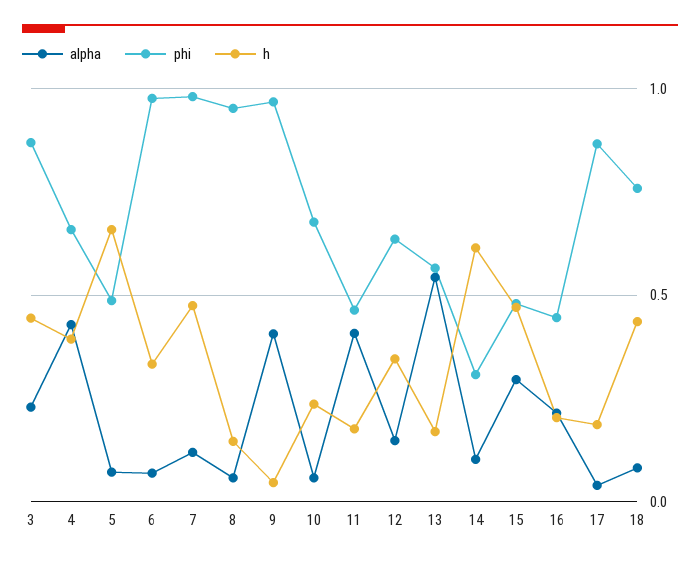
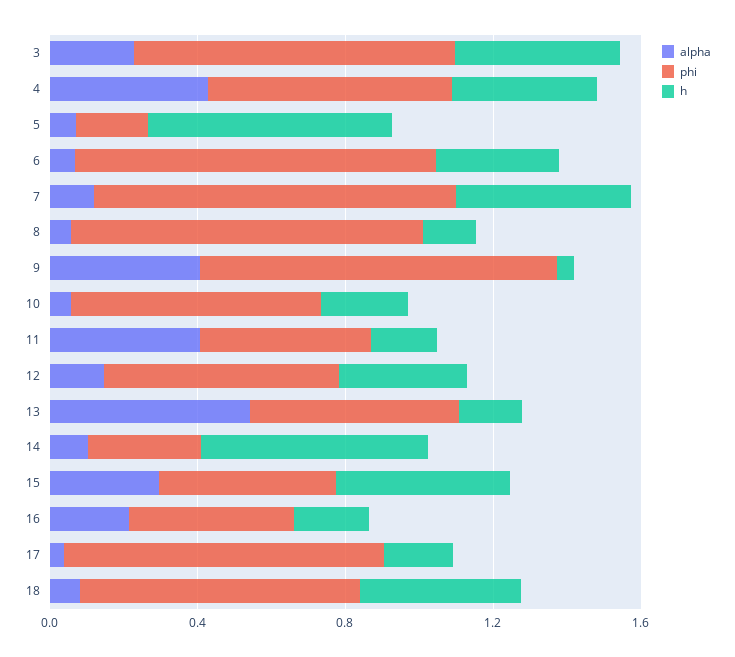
phi, 5: 0.5 -> 0.2

